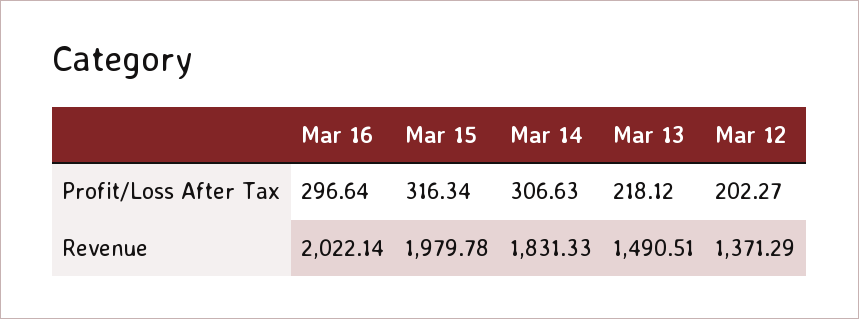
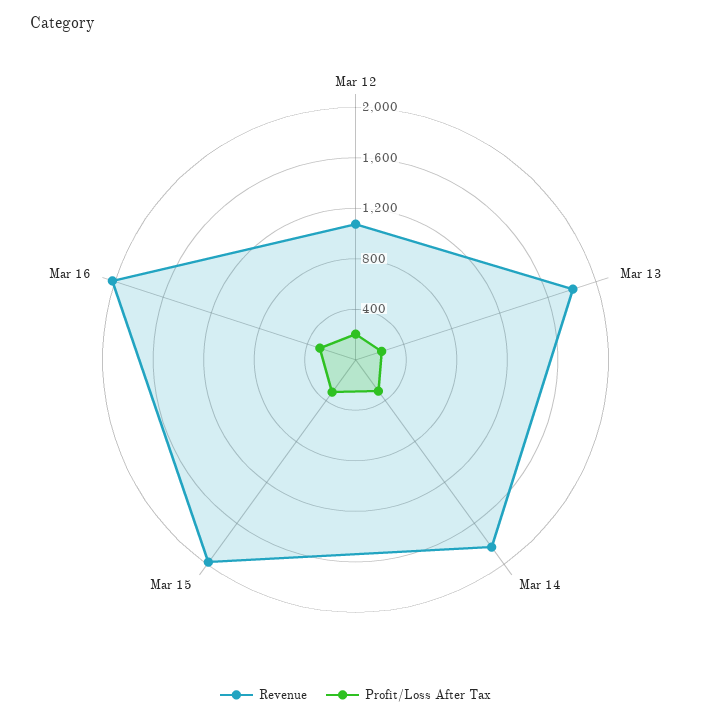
Revenue, Mar 13: 1490.51 -> 1800
Revenue, Mar 12: 1371.29 -> 1100

